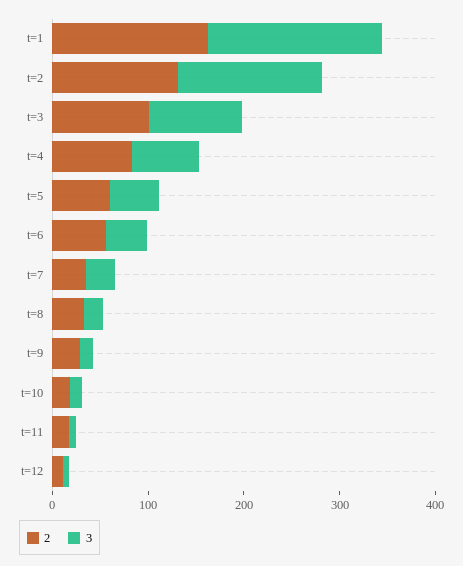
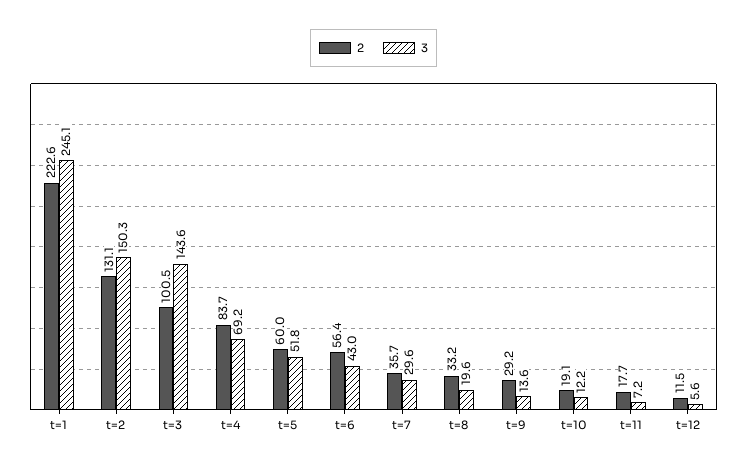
2, t=1: 160 -> 222.6
3, t=1: 180 -> 245.1
3, t=3: 100 -> 143.6

